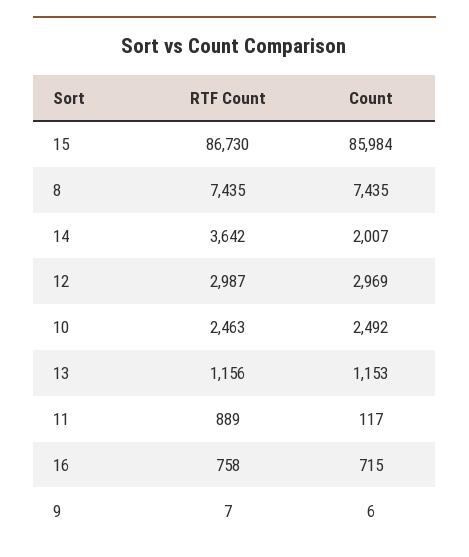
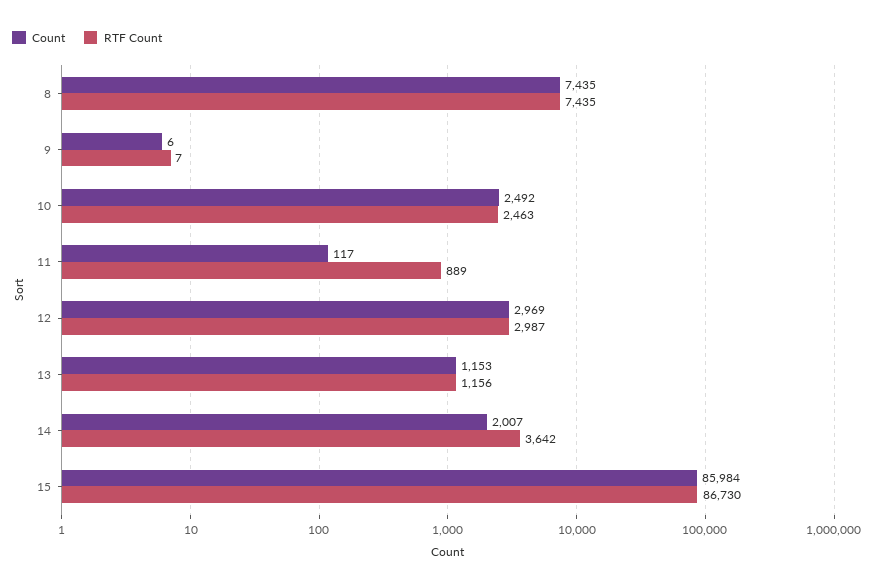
RTF Count, 16: 758 -> none
Count, 16: 715 -> none

